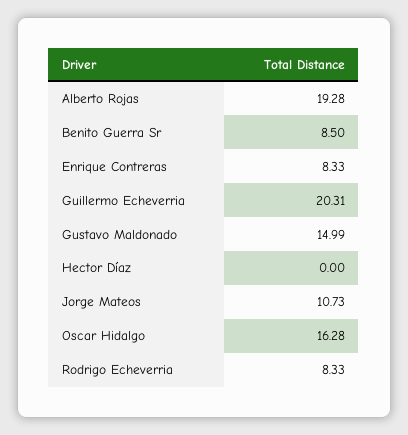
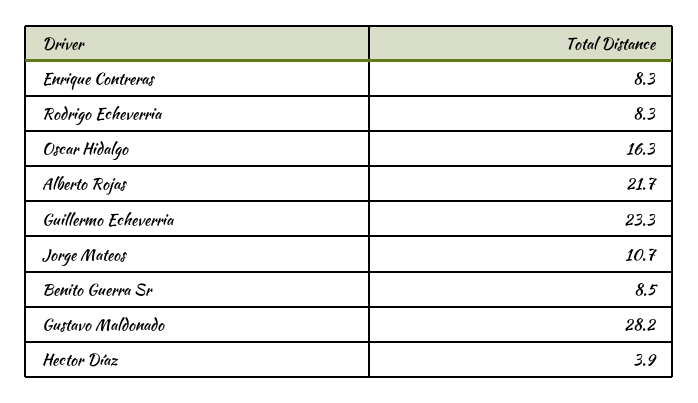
Alberto Rojas: 19.28 -> 21.7
Guillermo Echeverria: 20.31 -> 23.3
Gustavo Maldonado: 14.99 -> 28.2
Hector Díaz: 0 -> 3.9

